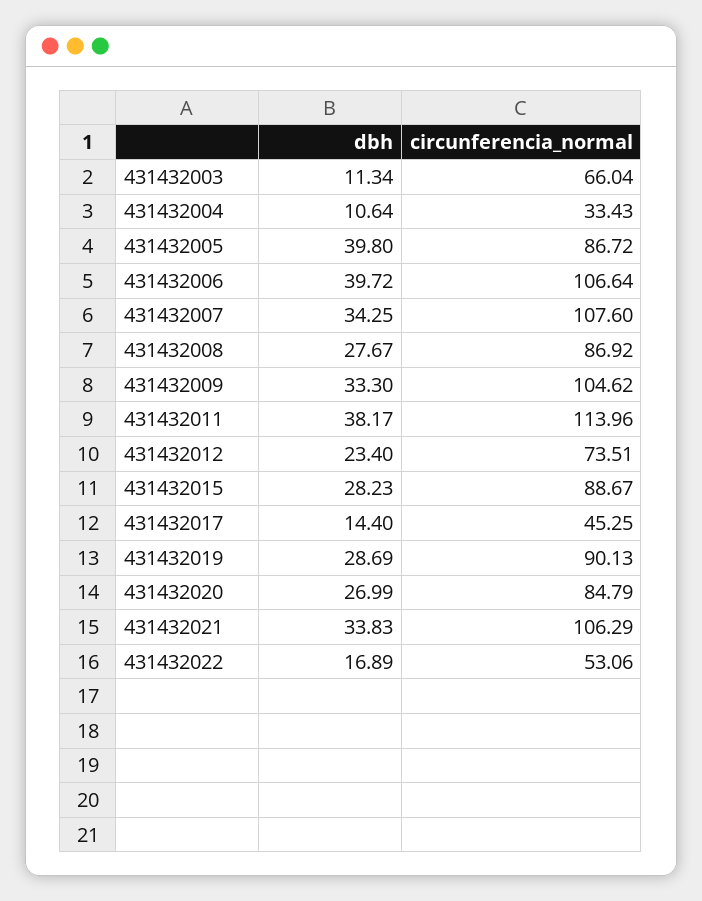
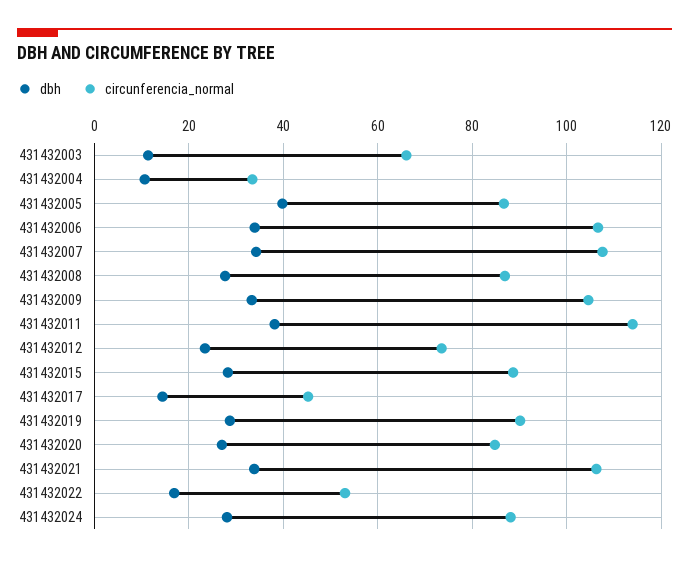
dbh, 431432006: 39.72 -> 34
dbh, 431432024: none -> 28
circunferencia_normal, 431432024: none -> 88

